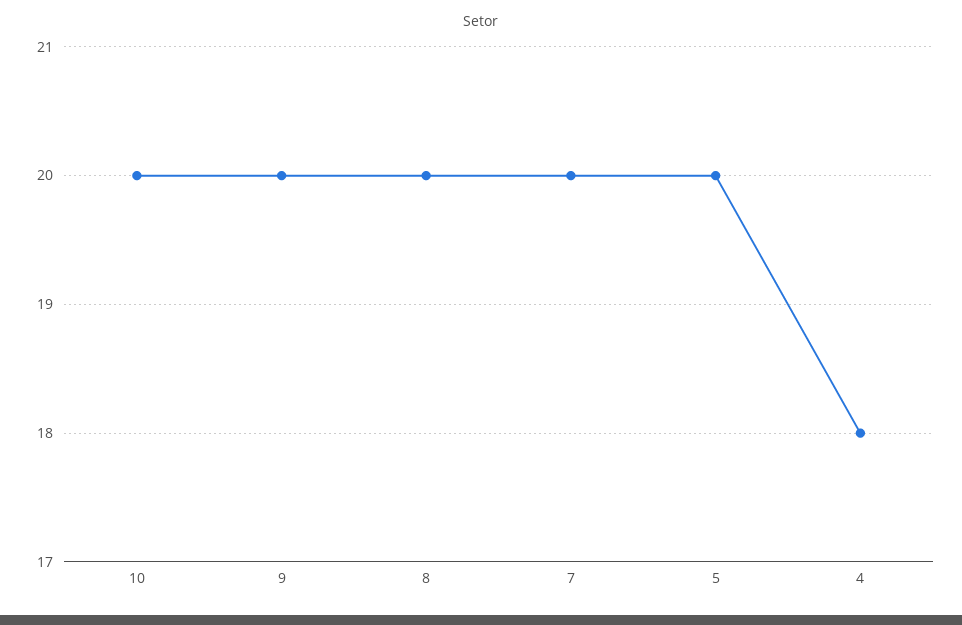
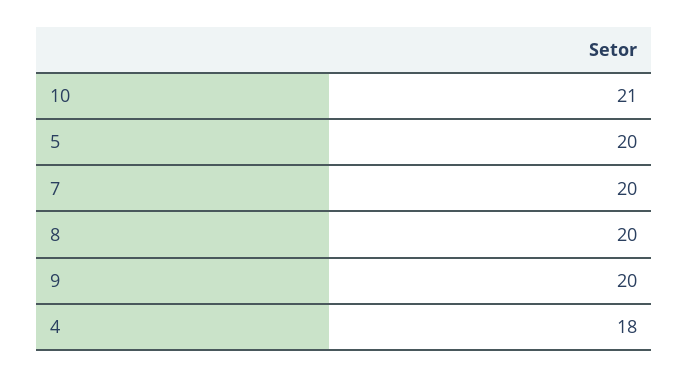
10: 20 -> 21

